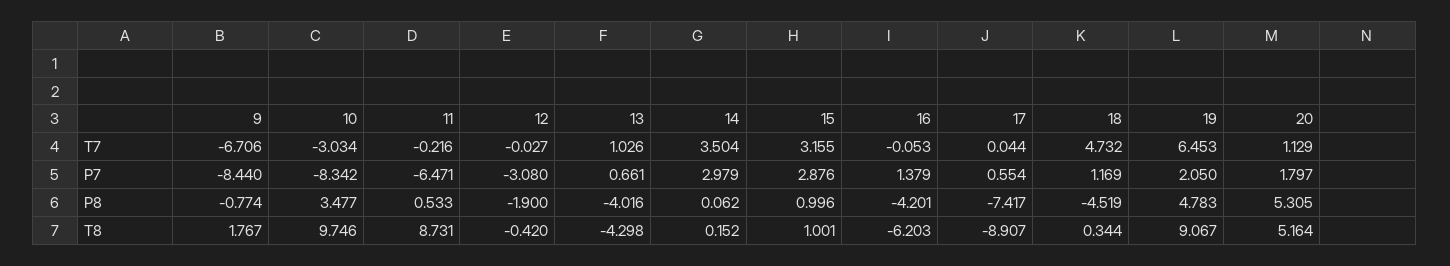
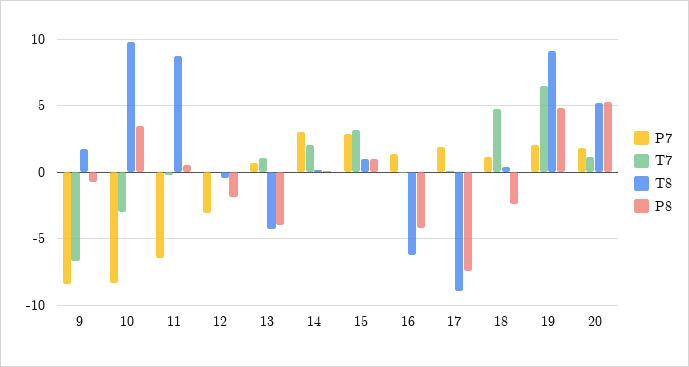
T7, 14: 3.504 -> 2
P7, 17: 0.554 -> 2
P8, 18: -4.519 -> -2.5

